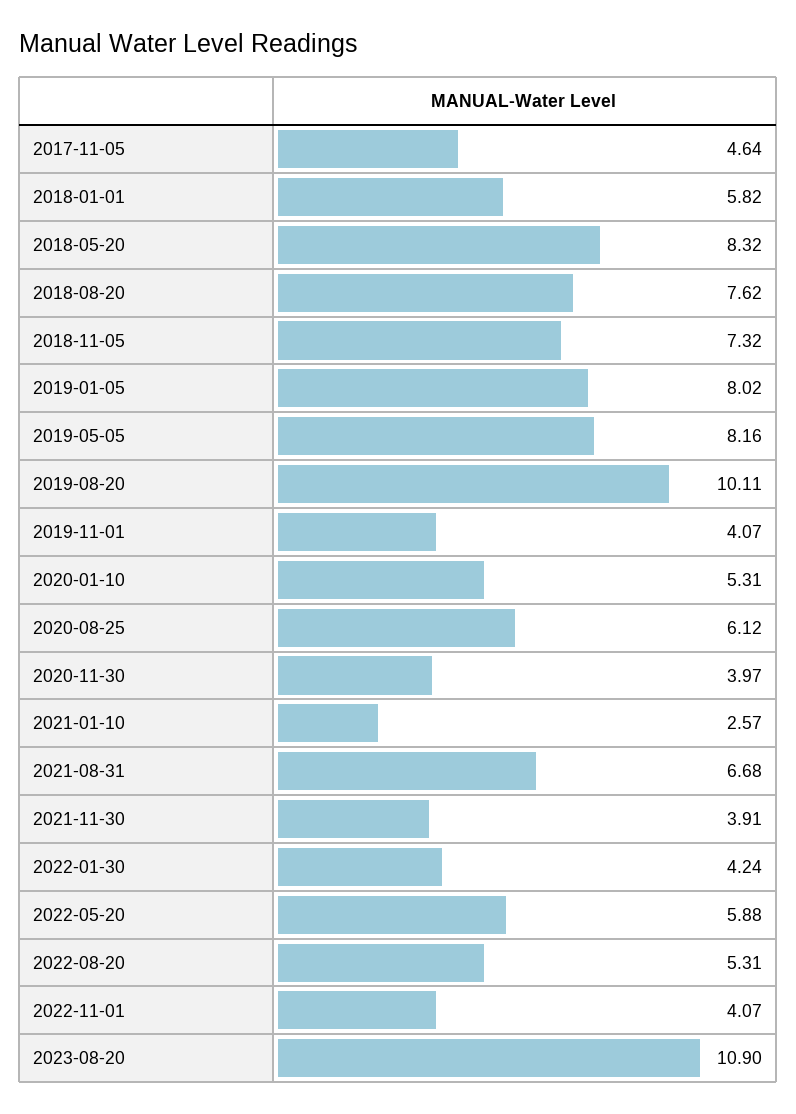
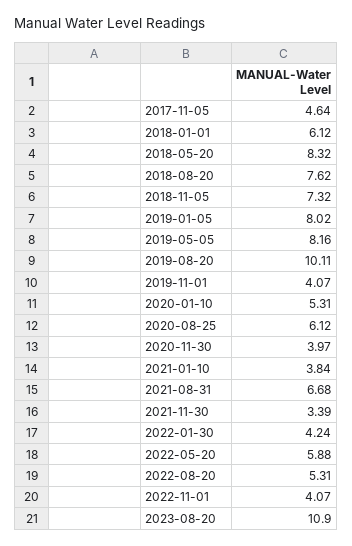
2018-01-01: 5.82 -> 6.12
2021-01-10: 2.57 -> 3.84
2021-11-30: 3.91 -> 3.39

